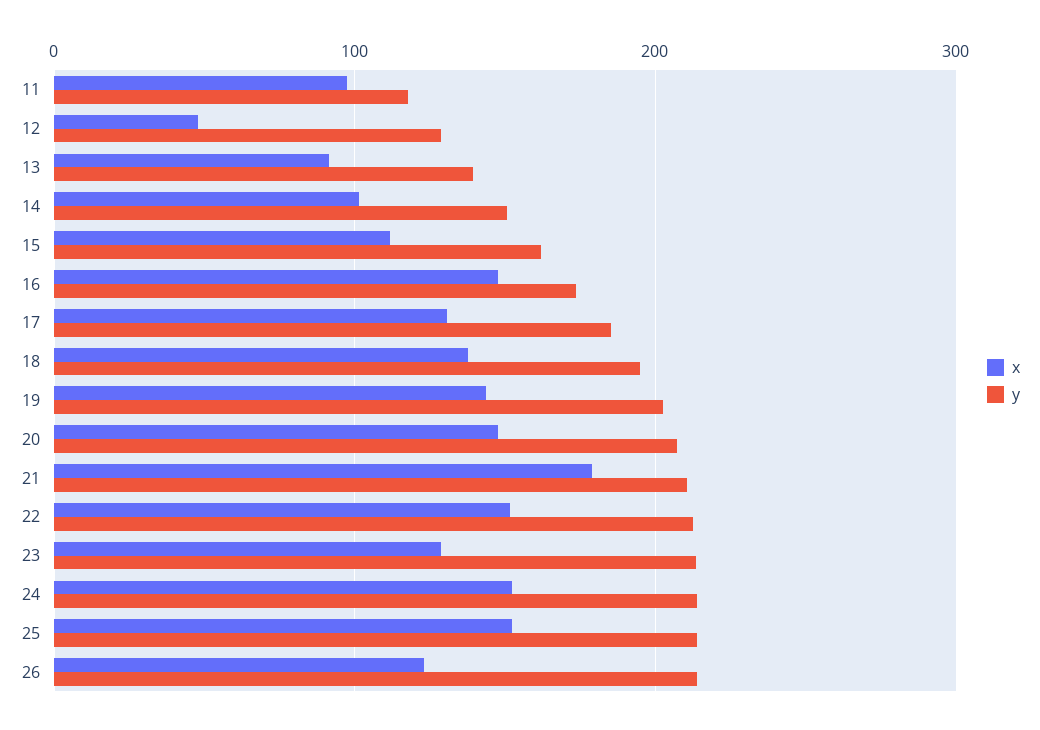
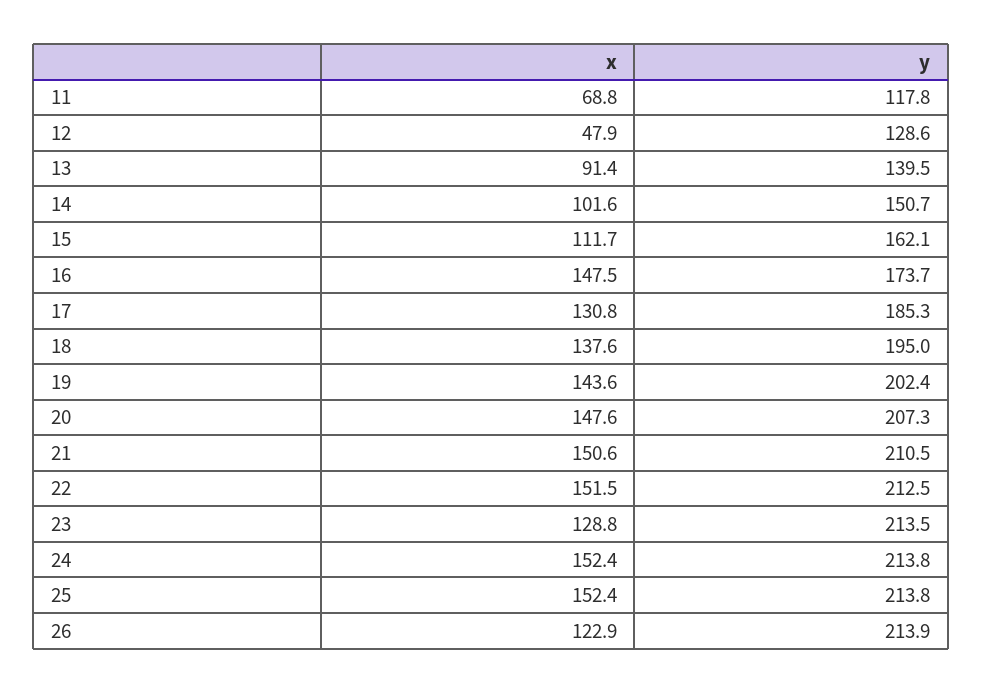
x, 11: 100 -> 68.8
x, 21: 180 -> 150.6

